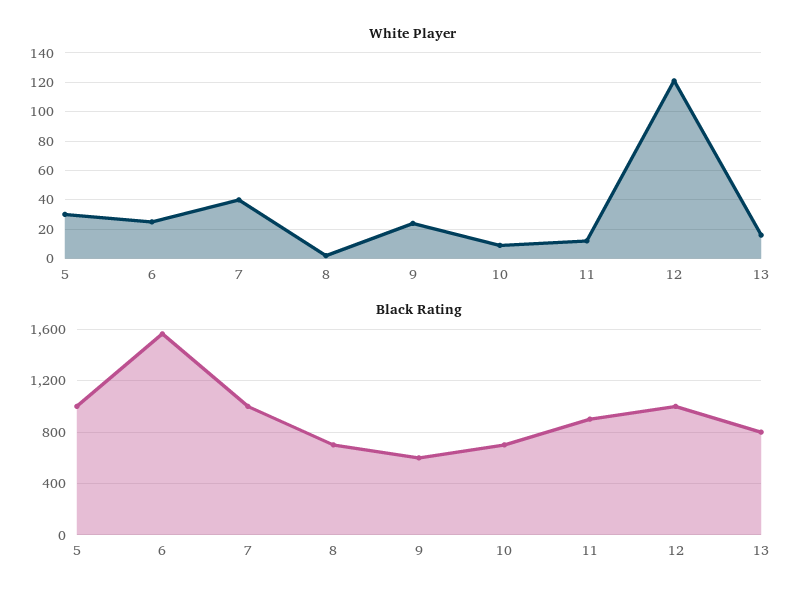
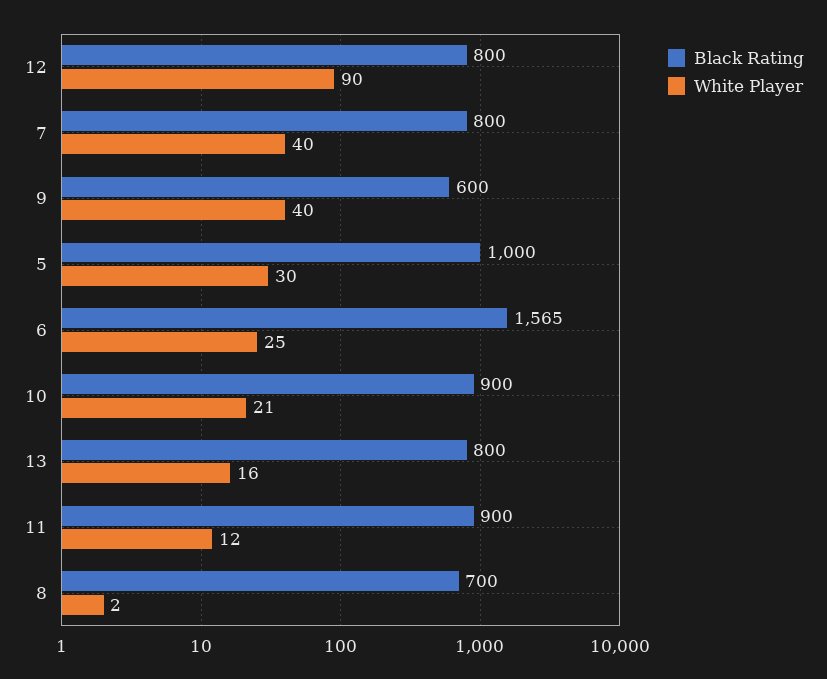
White Player, 9: 25 -> 40
White Player, 10: 10 -> 21
White Player, 12: 120 -> 90
Black Rating, 7: 1000 -> 800
Black Rating, 10: 700 -> 900
Black Rating, 12: 1000 -> 800

